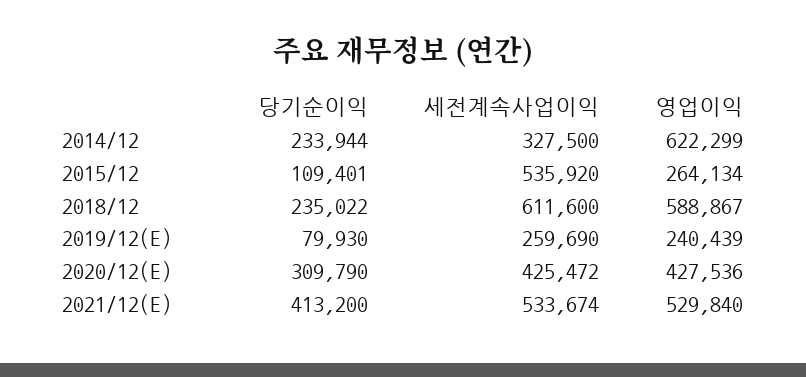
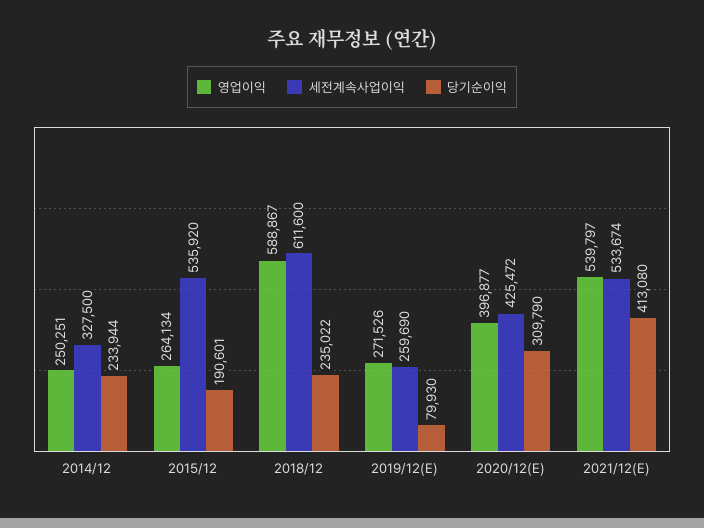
영업이익, 2014/12: 622299 -> 250251
당기순이익, 2015/12: 109401 -> 190601
영업이익, 2019/12(E): 240439 -> 271526
영업이익, 2020/12(E): 427536 -> 396877
당기순이익, 2021/12(E): 413200 -> 413080
영업이익, 2021/12(E): 529840 -> 539797

